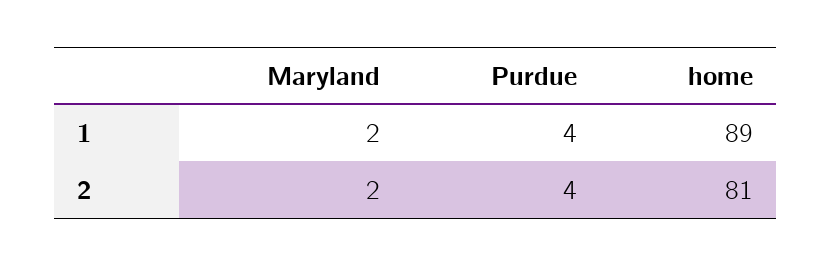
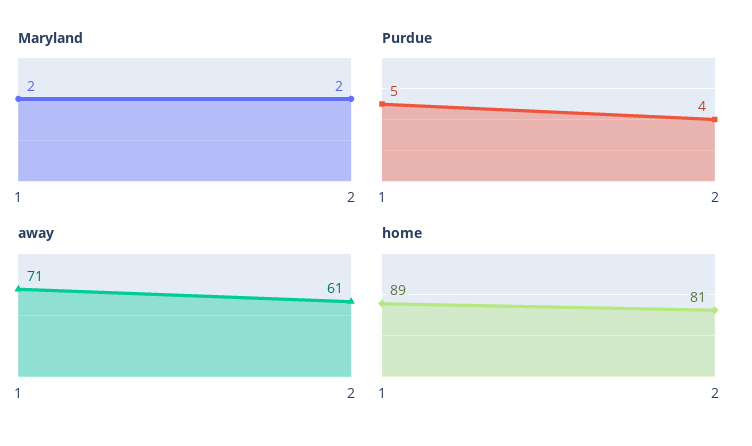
Purdue, 1: 4 -> 5
away, 1: none -> 71
away, 2: none -> 61

